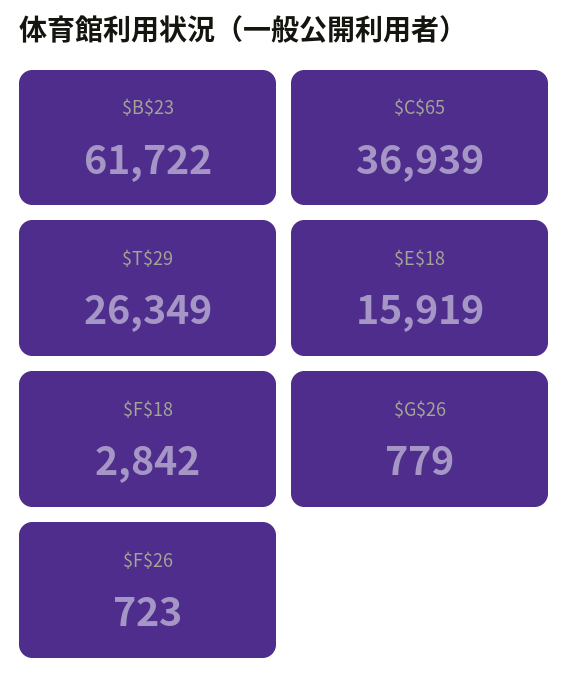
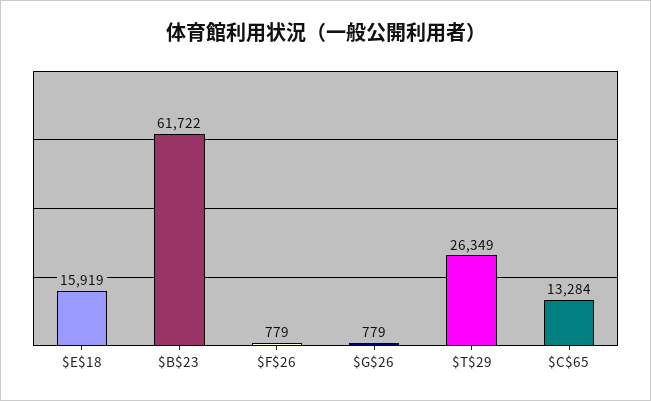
$C$65: 36939 -> 13284
$F$18: 2842 -> none
$F$26: 723 -> 779

